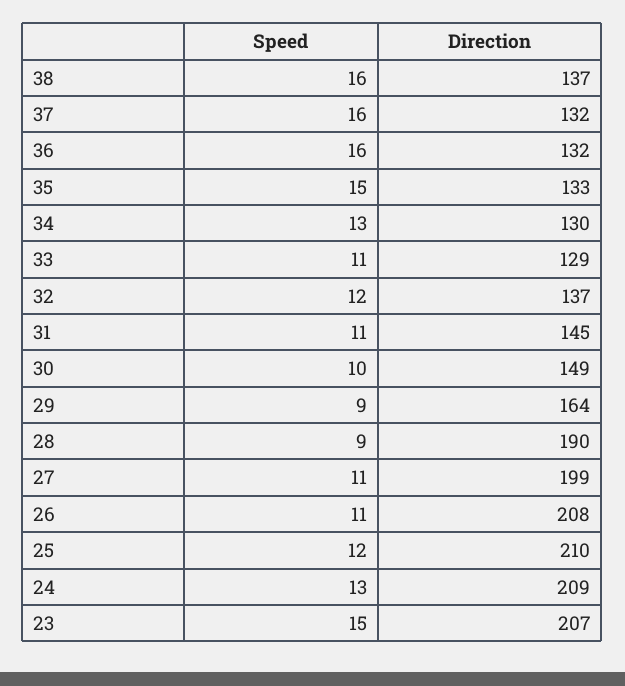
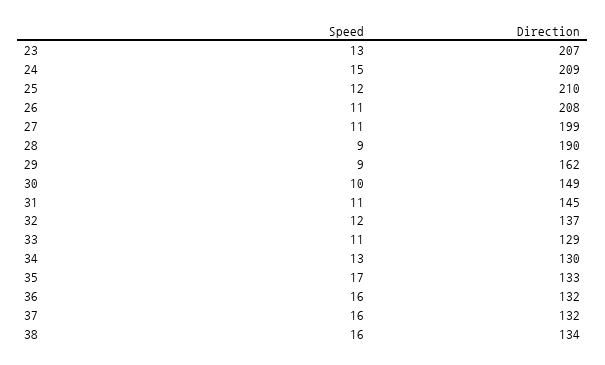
Direction, 38: 137 -> 134
Speed, 35: 15 -> 17
Direction, 29: 164 -> 162
Speed, 24: 13 -> 15
Speed, 23: 15 -> 13

